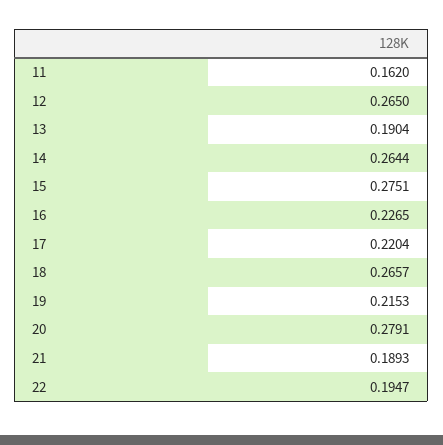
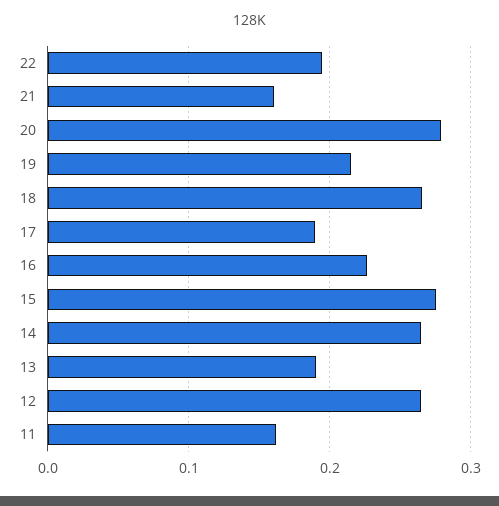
17: 0.2204 -> 0.19
21: 0.1893 -> 0.16

